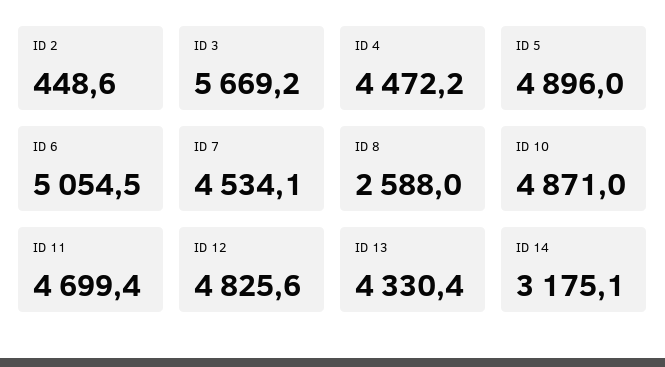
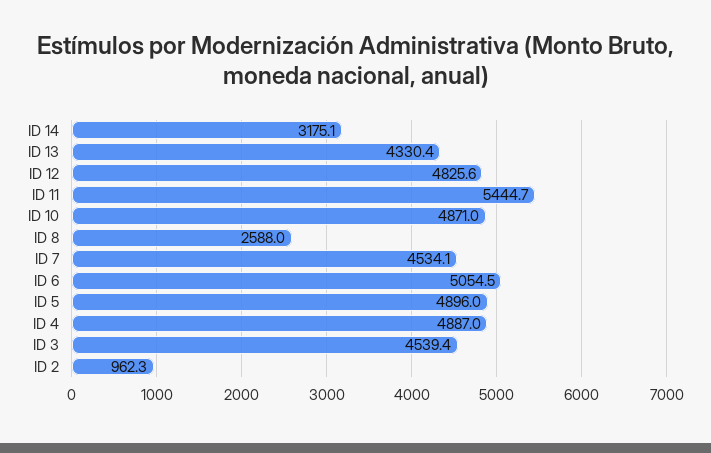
ID 2: 448.6 -> 962.3
ID 3: 5669.2 -> 4539.4
ID 4: 4472.2 -> 4887
ID 11: 4699.4 -> 5444.7

